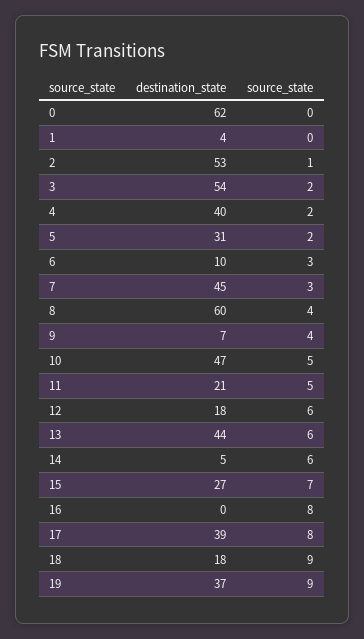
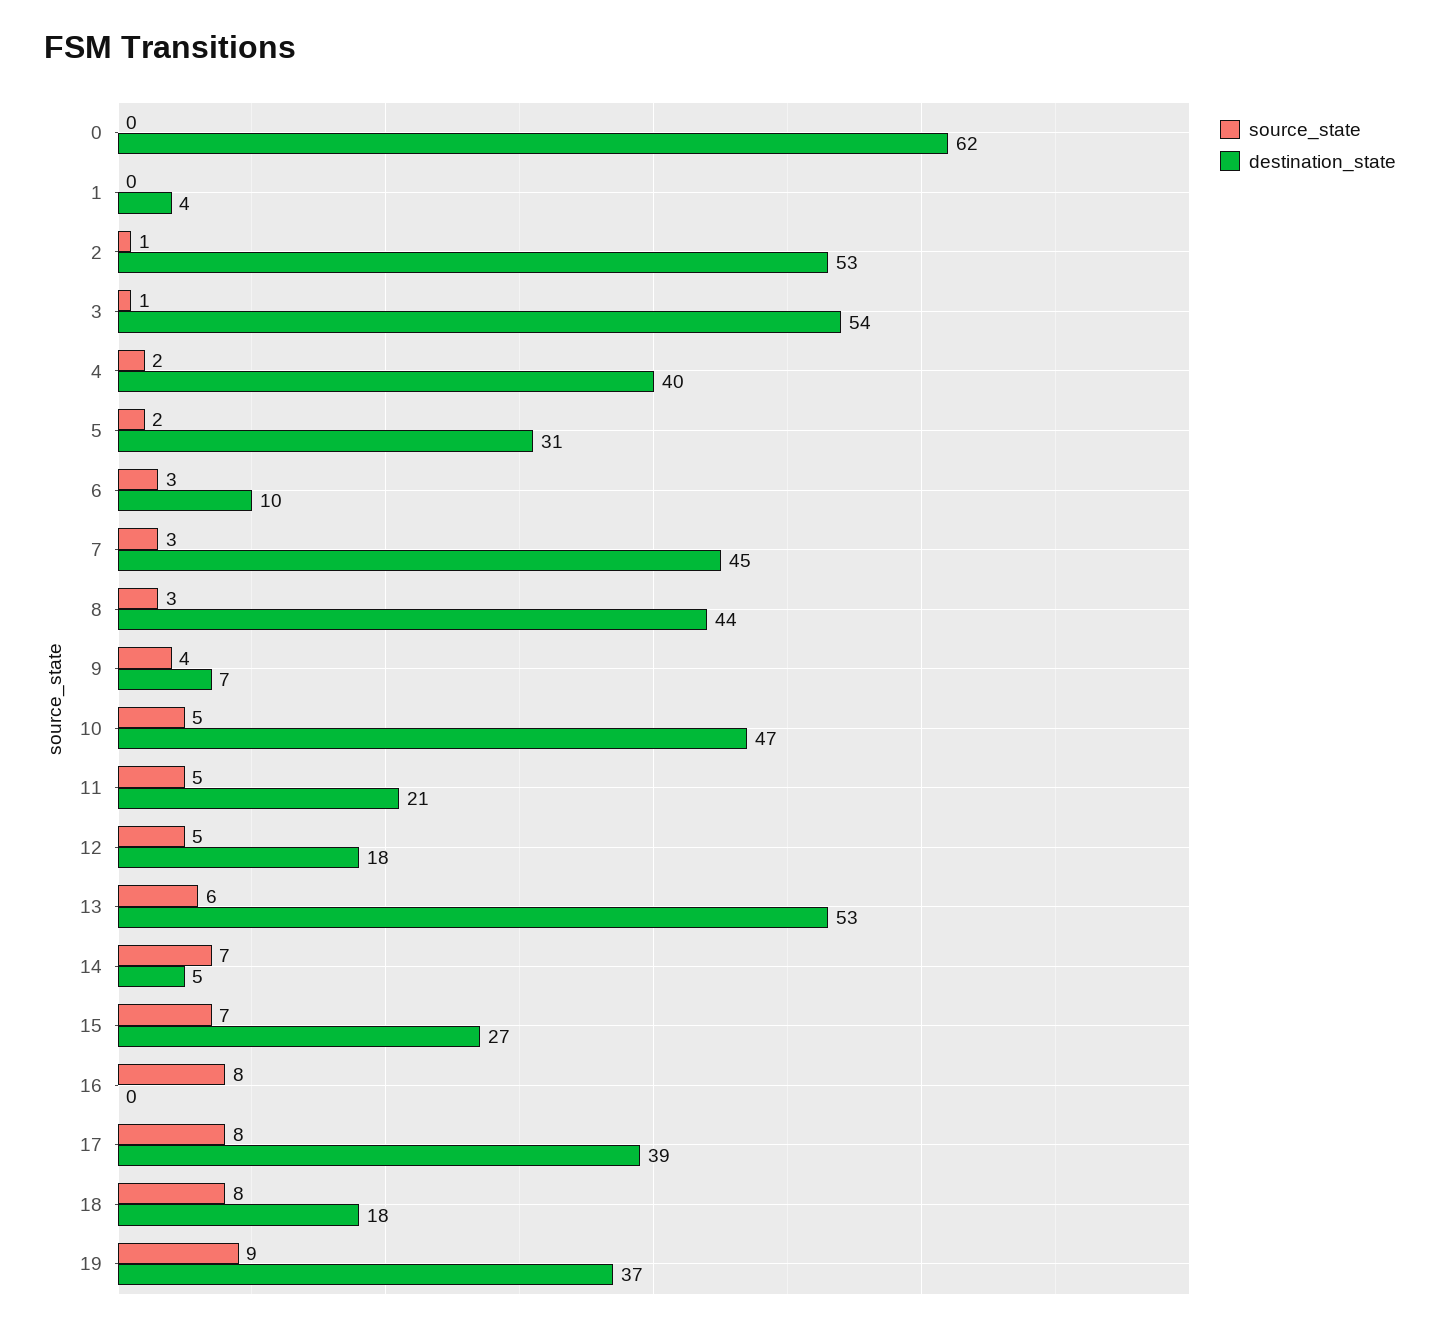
source_state, 3: 2 -> 1
destination_state, 8: 60 -> 44
source_state, 8: 4 -> 3
source_state, 12: 6 -> 5
destination_state, 13: 44 -> 53
source_state, 14: 6 -> 7
source_state, 18: 9 -> 8

